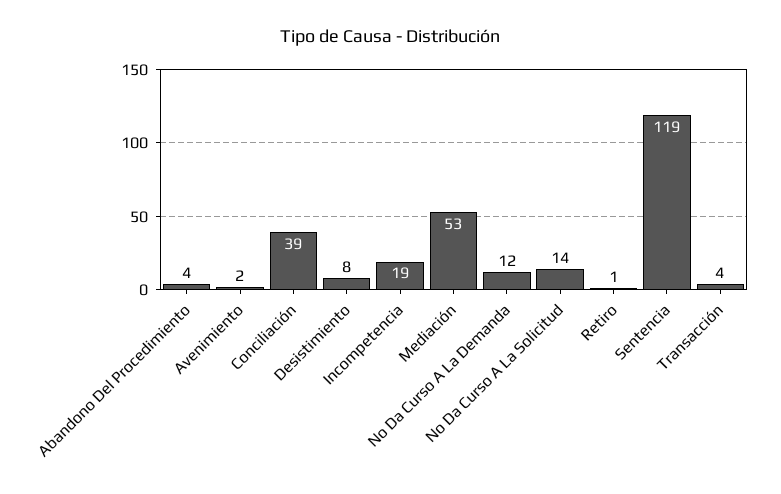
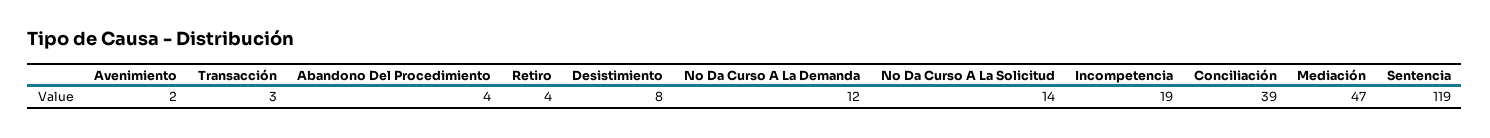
Mediación: 53 -> 47
Retiro: 1 -> 4
Transacción: 4 -> 3

